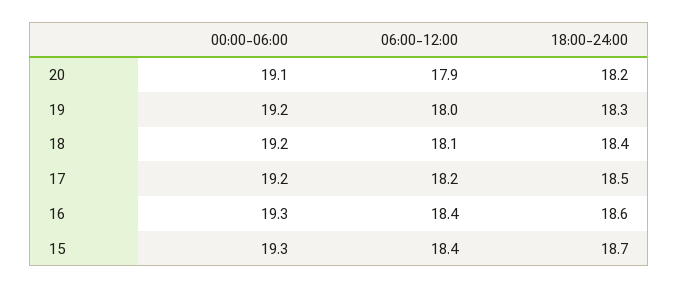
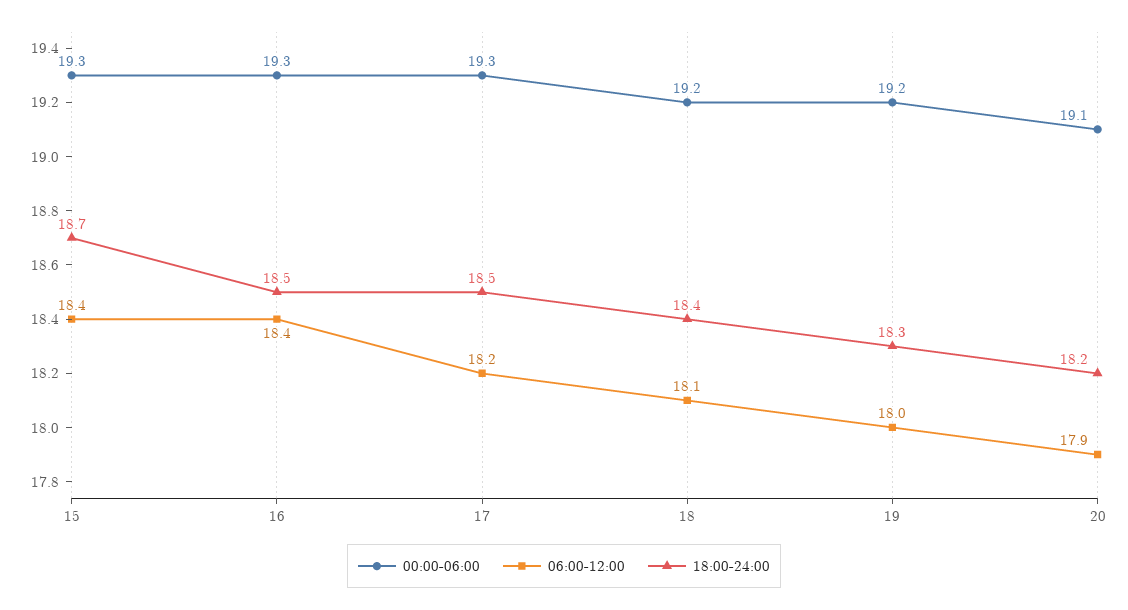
00:00-06:00, 17: 19.2 -> 19.3
18:00-24:00, 16: 18.6 -> 18.5

